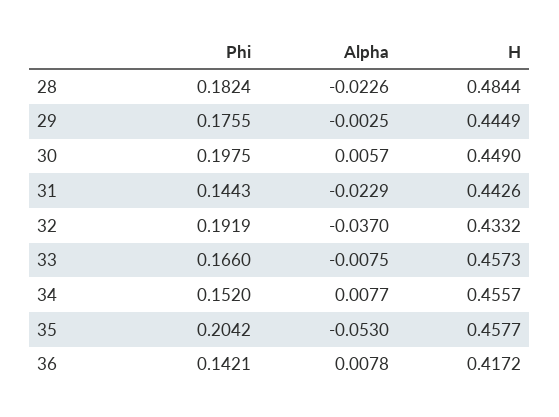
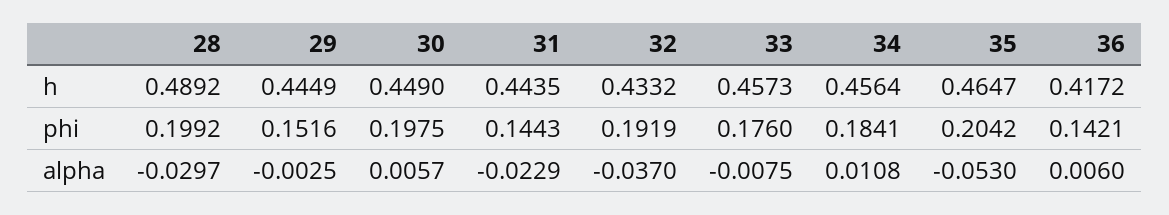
Phi, 28: 0.1824 -> 0.1992
Alpha, 28: -0.0226 -> -0.0297
H, 28: 0.4844 -> 0.4892
Phi, 29: 0.1755 -> 0.1516
H, 31: 0.4426 -> 0.4435
Phi, 33: 0.166 -> 0.176
Phi, 34: 0.152 -> 0.1841
Alpha, 34: 0.0077 -> 0.0108
H, 34: 0.4557 -> 0.4564
H, 35: 0.4577 -> 0.4647
Alpha, 36: 0.0078 -> 0.006

